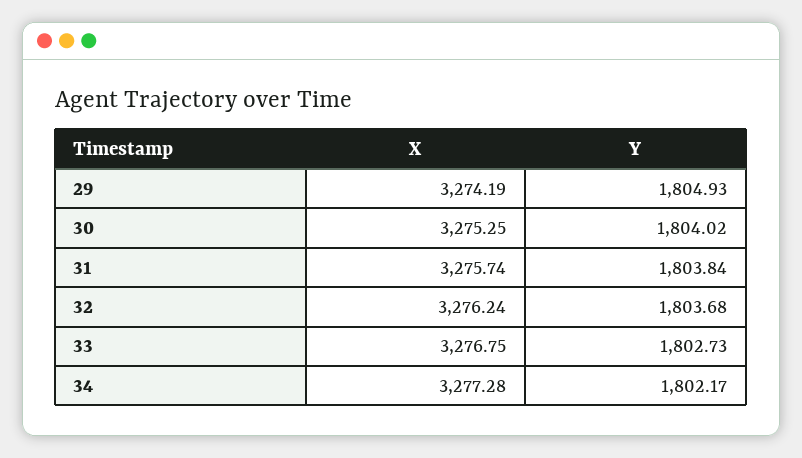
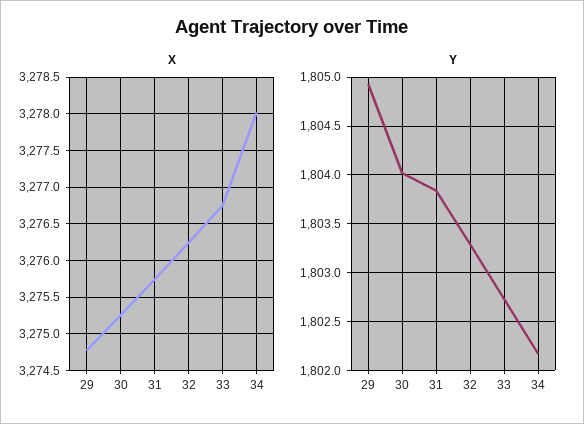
X, 29: 3274.19 -> 3274.8
Y, 32: 1803.68 -> 1803.3
X, 34: 3277.28 -> 3278

